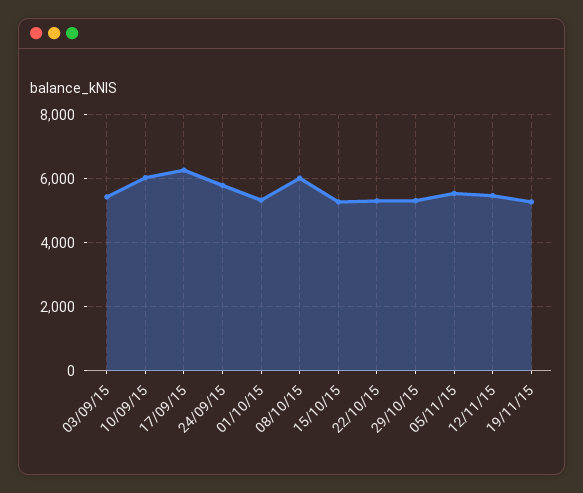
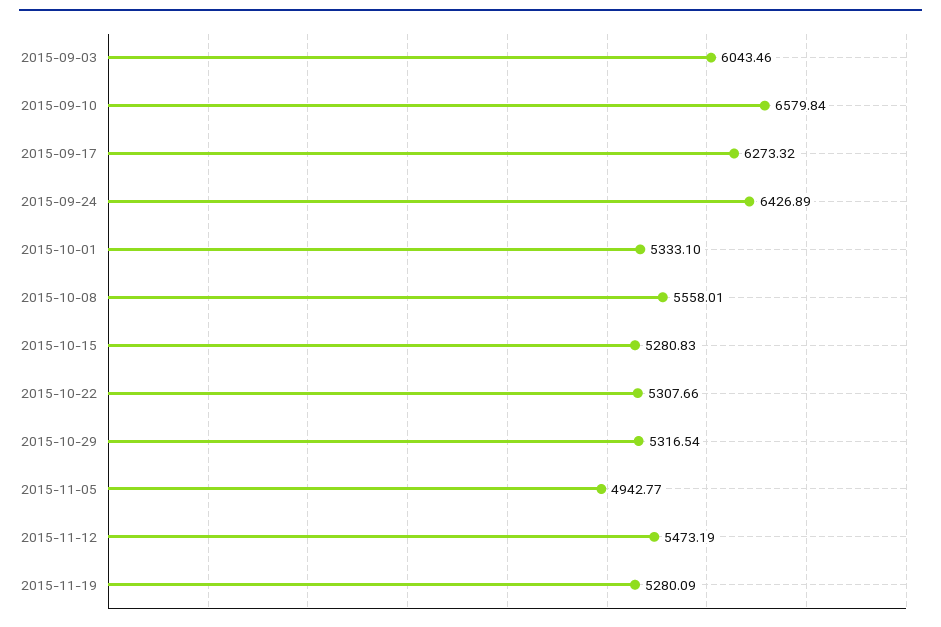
03/09/15: 5400 -> 6043.46
10/09/15: 6000 -> 6579.84
24/09/15: 5800 -> 6426.89
08/10/15: 6000 -> 5558.01
05/11/15: 5600 -> 4942.77

